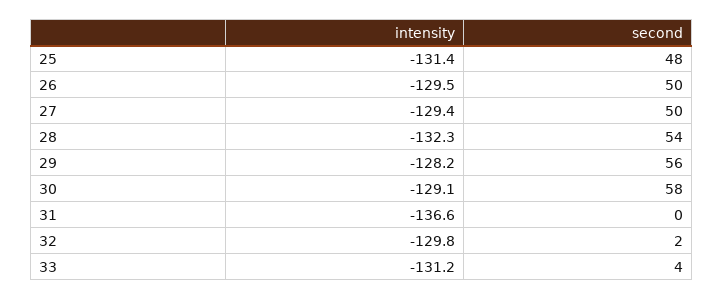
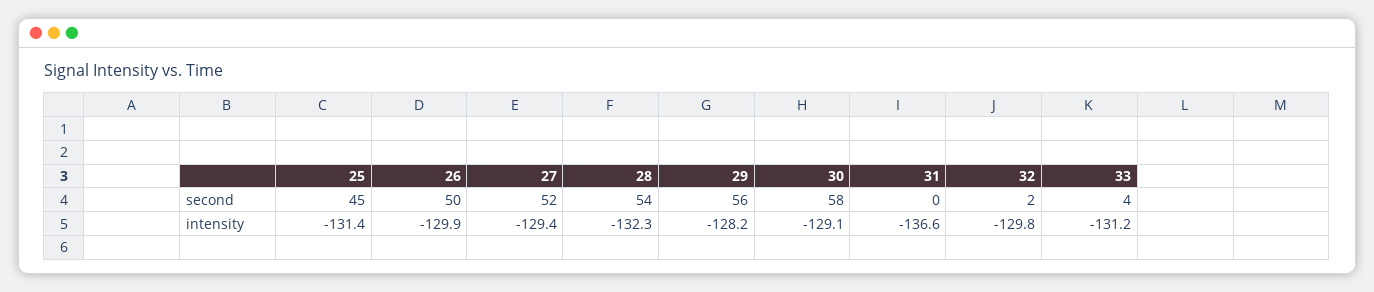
second, 25: 48 -> 45
intensity, 26: -129.5 -> -129.9
second, 27: 50 -> 52

